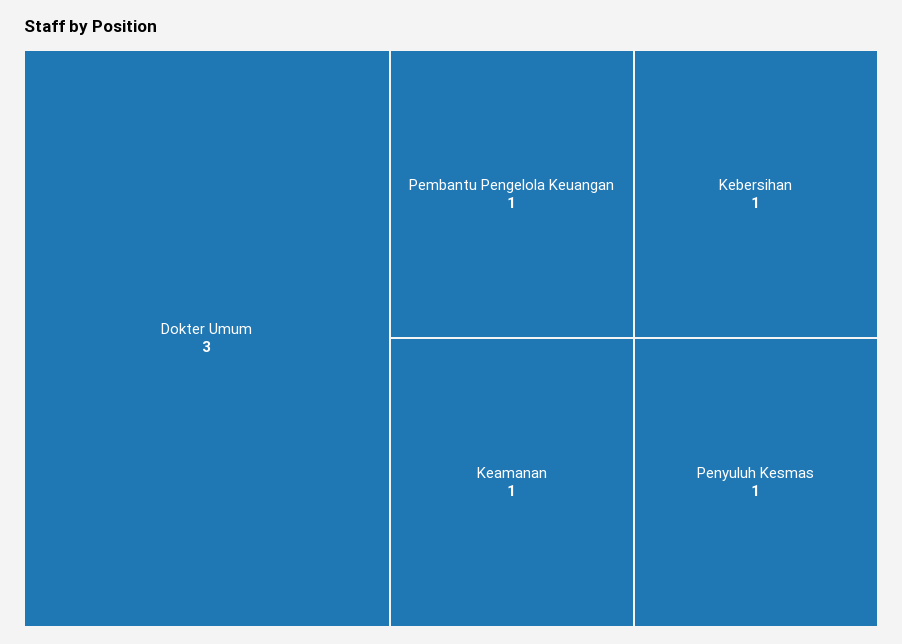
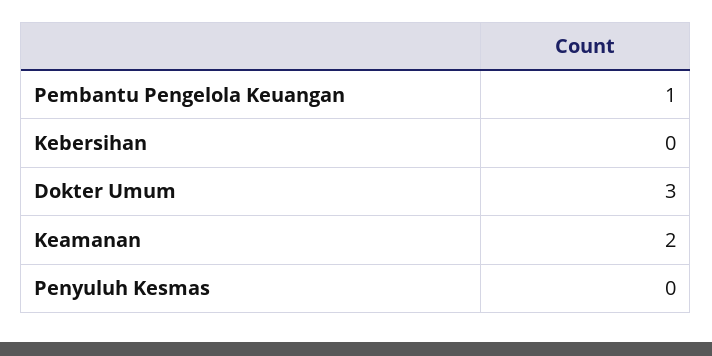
Kebersihan: 1 -> 0
Keamanan: 1 -> 2
Penyuluh Kesmas: 1 -> 0

